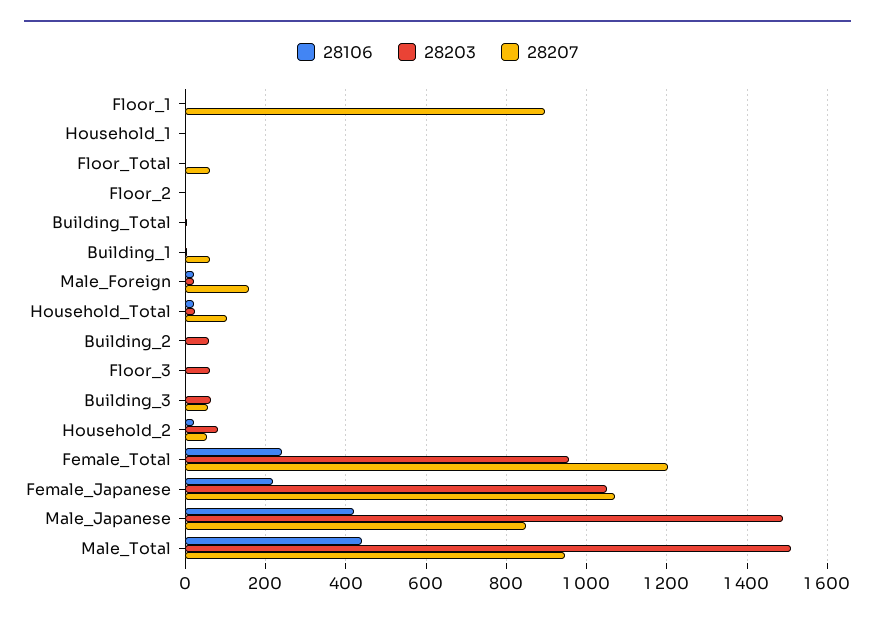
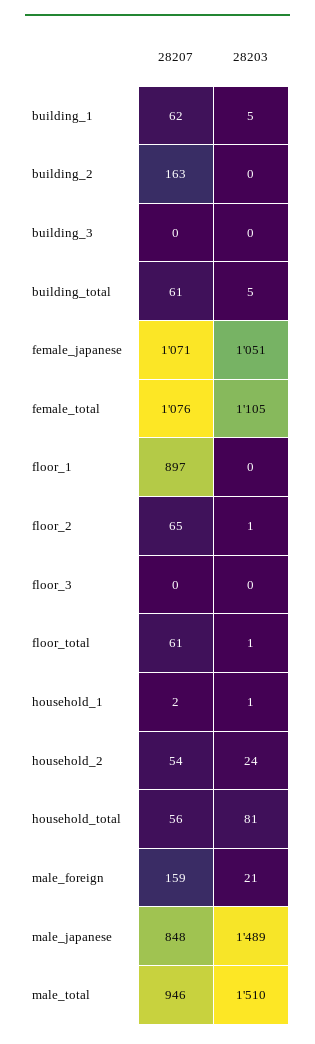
28106, Floor_1: 0 -> none
28106, Household_1: 0 -> none
28106, Floor_Total: 0 -> none
28106, Floor_2: 0 -> none
28207, Floor_2: 0 -> 65
28106, Building_Total: 0 -> none
28207, Building_Total: 0 -> 61
28106, Building_1: 0 -> none
28106, Male_Foreign: 20 -> none
28106, Household_Total: 20 -> none
28203, Household_Total: 20 -> 81
28207, Household_Total: 100 -> 56
28106, Building_2: 0 -> none
28203, Building_2: 60 -> 0
28207, Building_2: 0 -> 163
28106, Floor_3: 0 -> none
28203, Floor_3: 60 -> 0
28106, Building_3: 0 -> none
28203, Building_3: 60 -> 0
28207, Building_3: 60 -> 0
28106, Household_2: 20 -> none
28203, Household_2: 80 -> 24
28106, Female_Total: 240 -> none
28203, Female_Total: 960 -> 1105
28207, Female_Total: 1200 -> 1076
28106, Female_Japanese: 220 -> none
28106, Male_Japanese: 420 -> none
28106, Male_Total: 440 -> none

